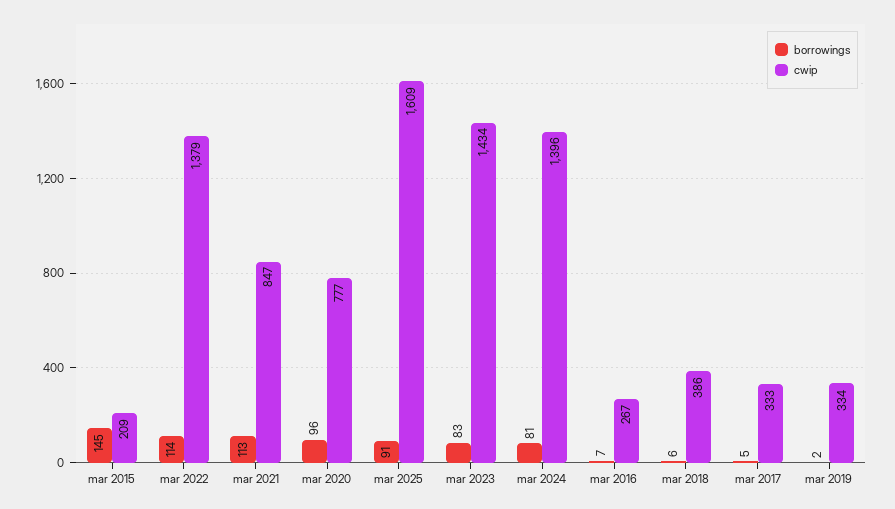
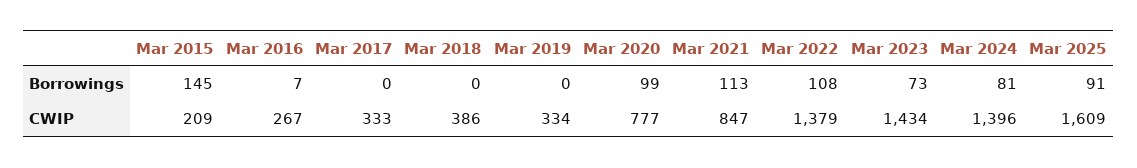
borrowings, mar 2022: 114 -> 108
borrowings, mar 2020: 96 -> 99
borrowings, mar 2023: 83 -> 73
borrowings, mar 2018: 6 -> 0
borrowings, mar 2017: 5 -> 0
borrowings, mar 2019: 2 -> 0

